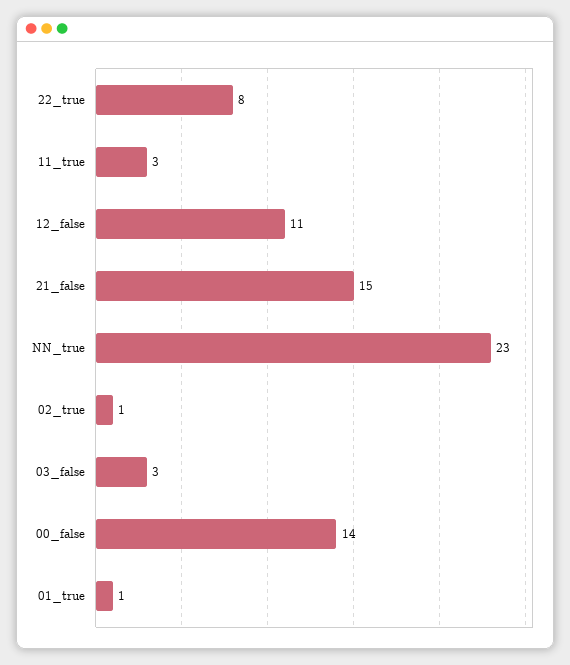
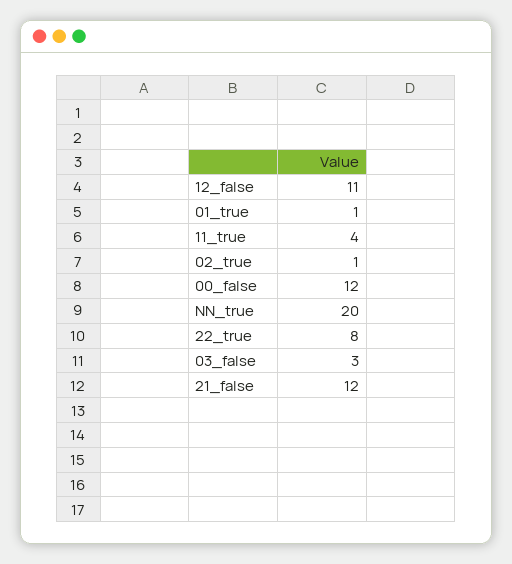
11_true: 3 -> 4
21_false: 15 -> 12
NN_true: 23 -> 20
00_false: 14 -> 12

